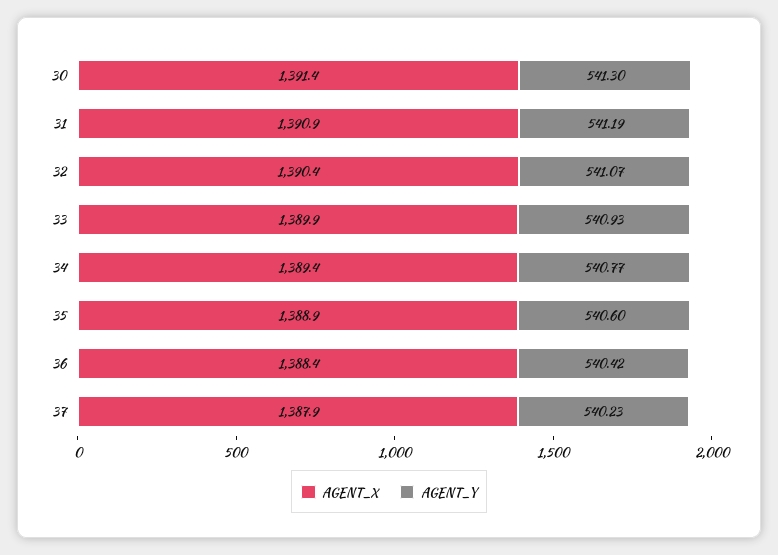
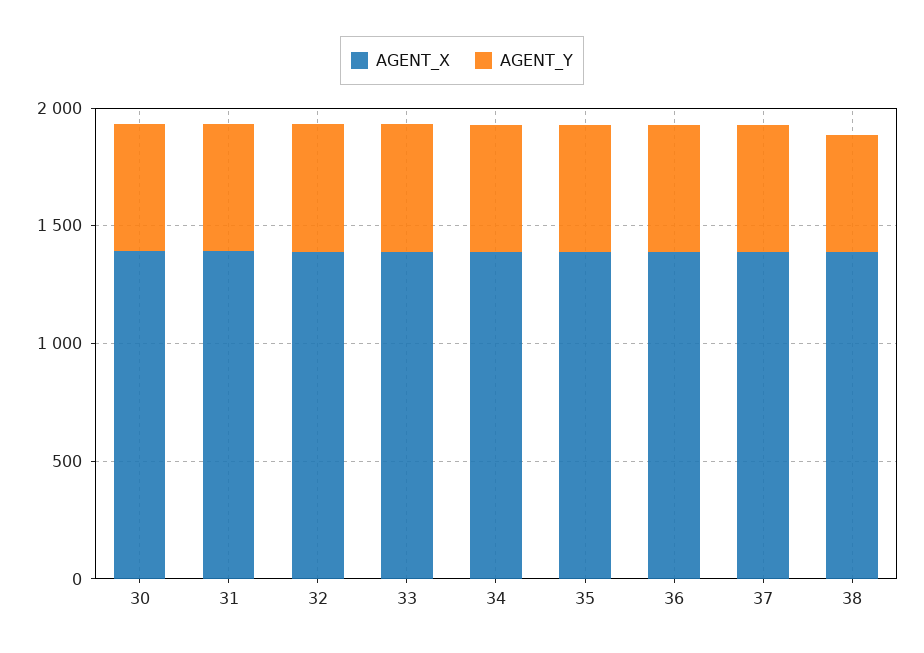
AGENT_X, 38: none -> 1400
AGENT_Y, 38: none -> 500

